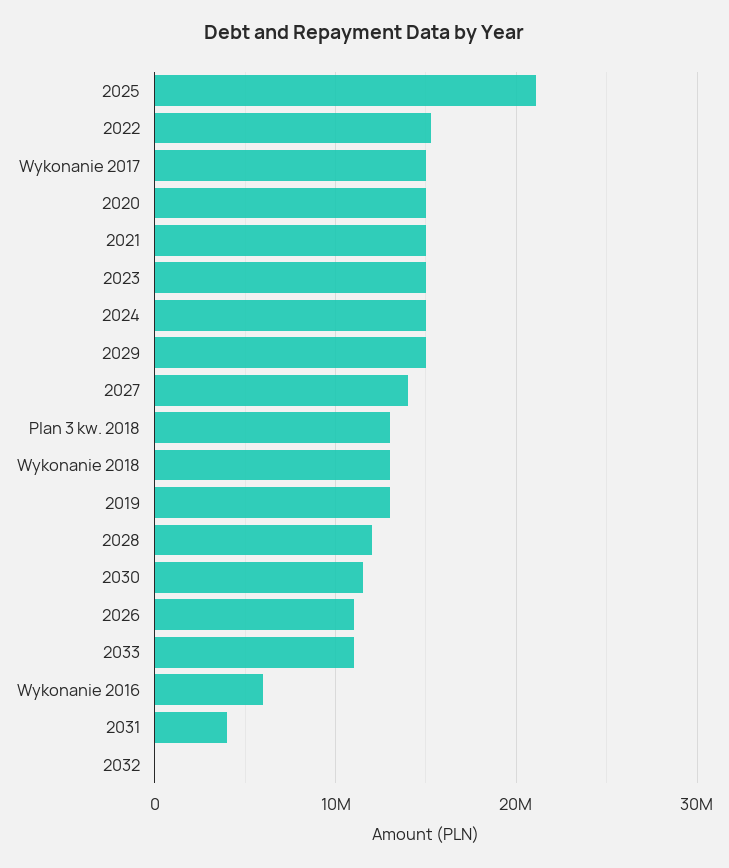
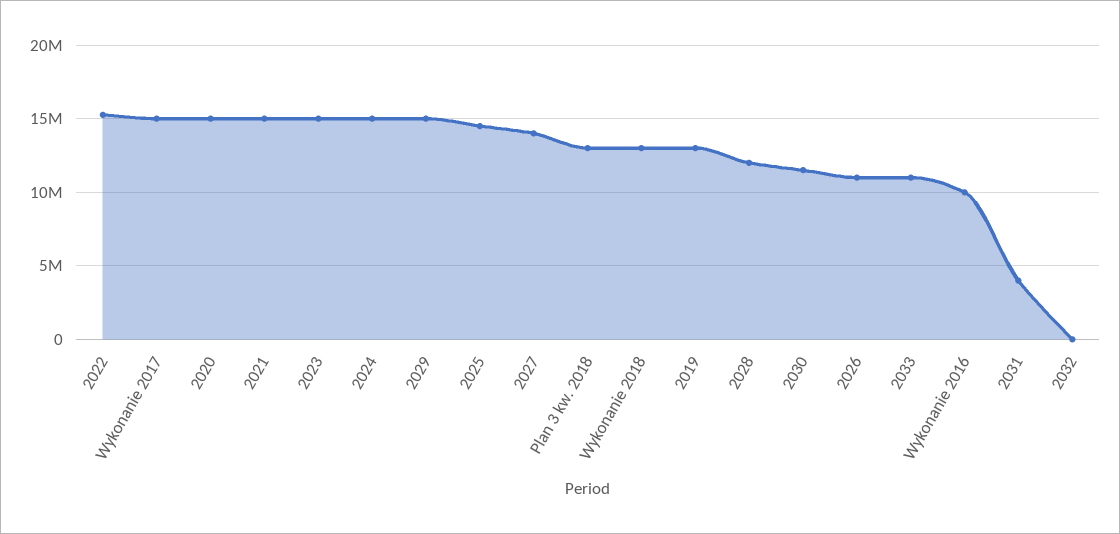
2025: 21000000 -> 14500000
Wykonanie 2016: 6000000 -> 10000000

